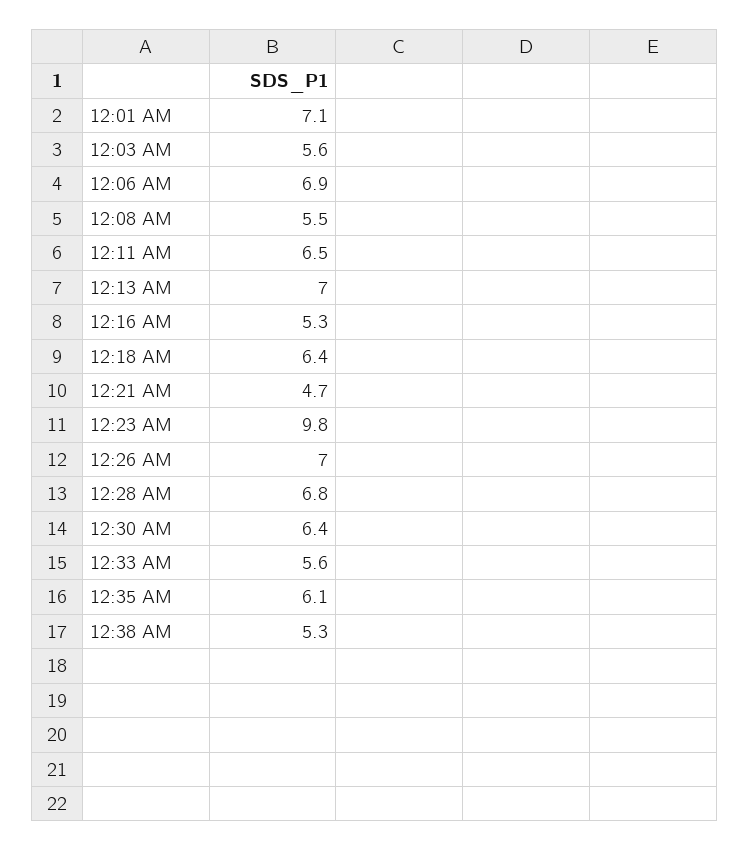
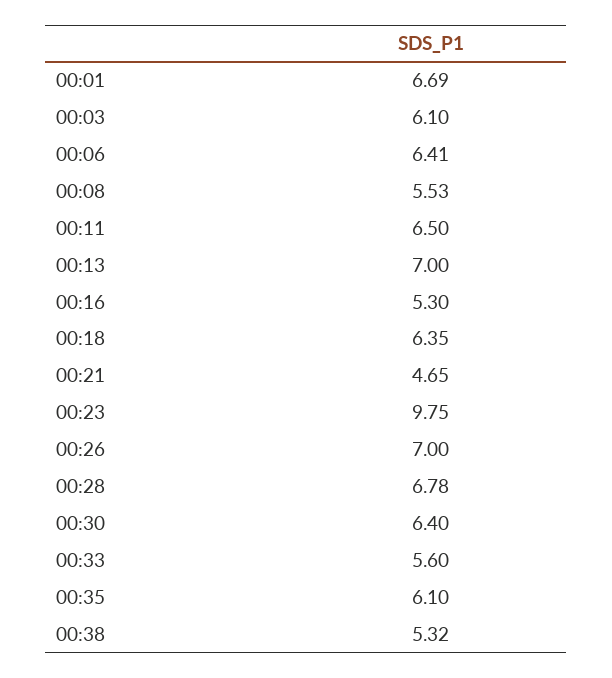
12:01 AM: 7.1 -> 6.69
12:03 AM: 5.6 -> 6.1
12:06 AM: 6.9 -> 6.41

